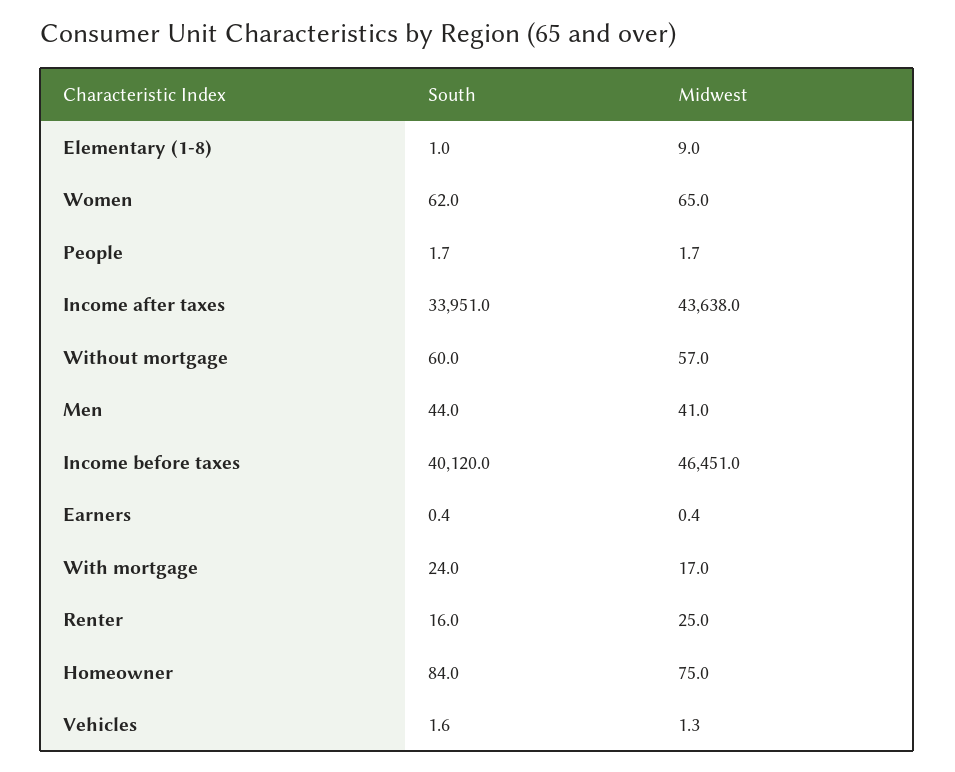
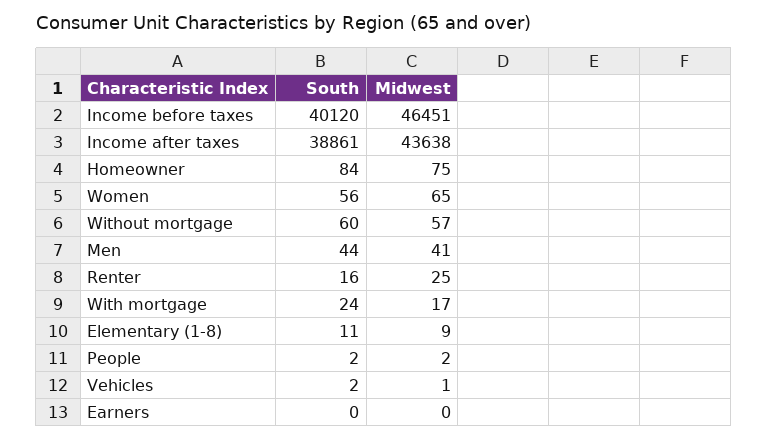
South, Elementary (1-8): 1 -> 11
South, Women: 62 -> 56
South, Income after taxes: 33951 -> 38861

